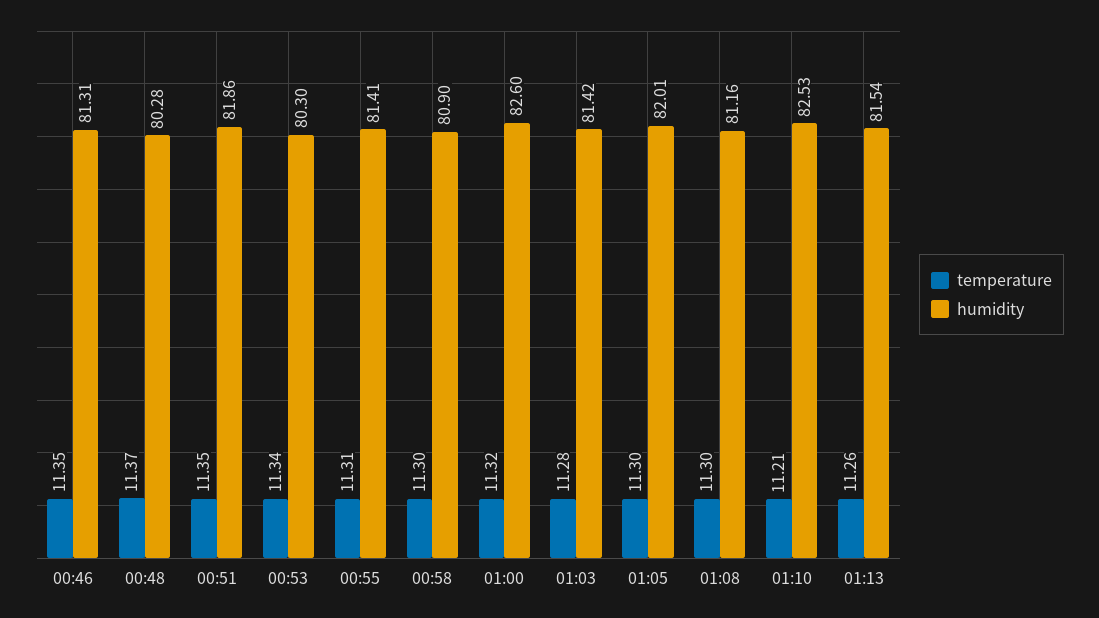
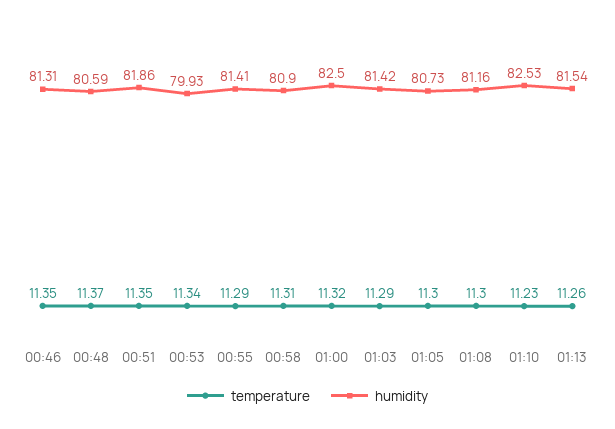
humidity, 00:48: 80.28 -> 80.59
humidity, 00:53: 80.3 -> 79.93
temperature, 00:55: 11.31 -> 11.29
temperature, 00:58: 11.3 -> 11.31
humidity, 01:00: 82.6 -> 82.5
temperature, 01:03: 11.28 -> 11.29
humidity, 01:05: 82.01 -> 80.73
temperature, 01:10: 11.21 -> 11.23

